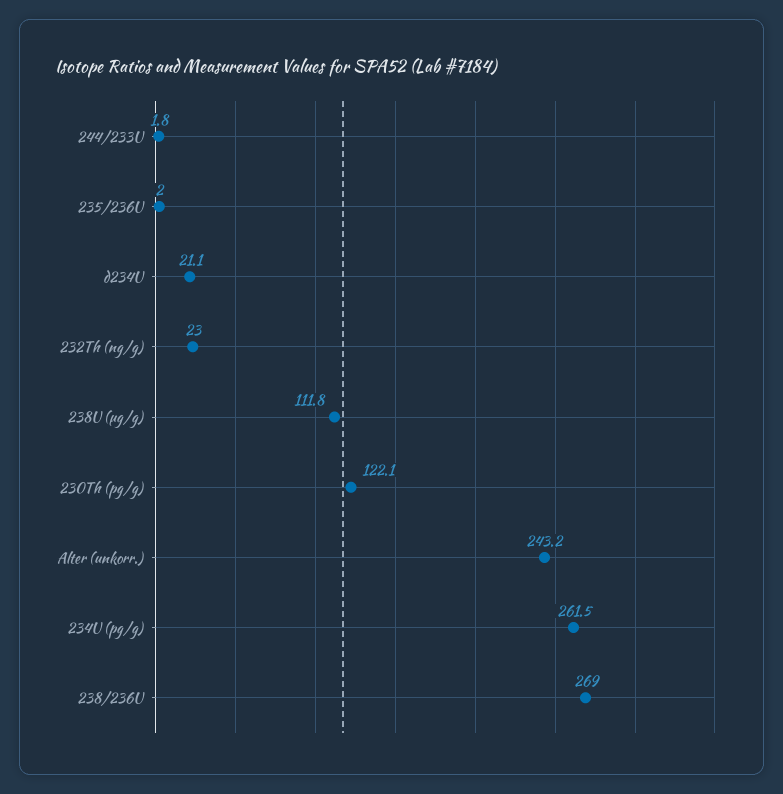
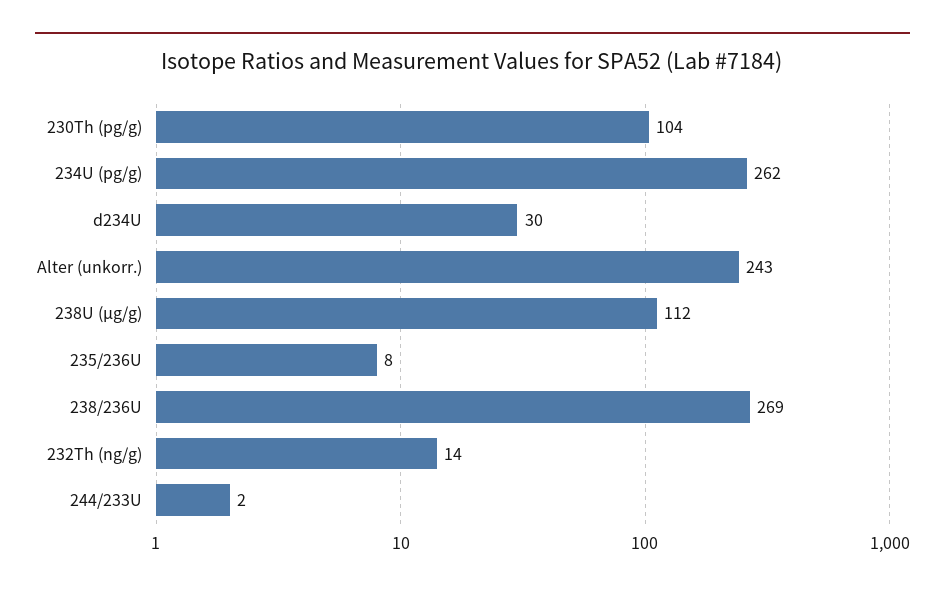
235/236U: 2 -> 8
d234U: 21.1 -> 30
232Th (ng/g): 23 -> 14
230Th (pg/g): 122.1 -> 104

